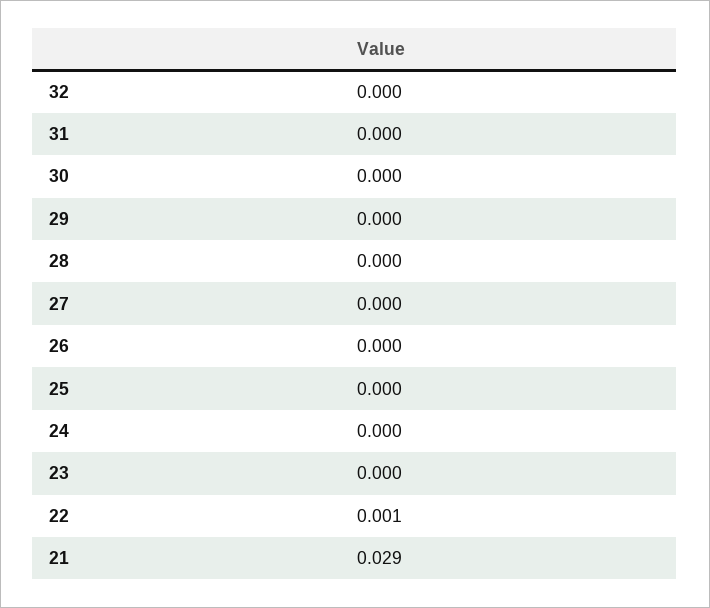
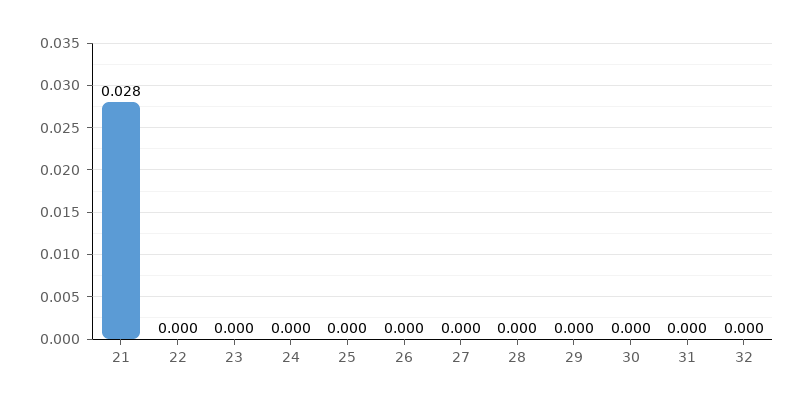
22: 0.001 -> 0
21: 0.029 -> 0.028

